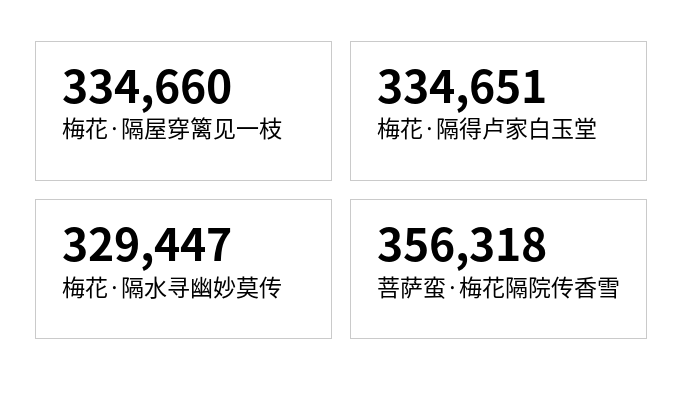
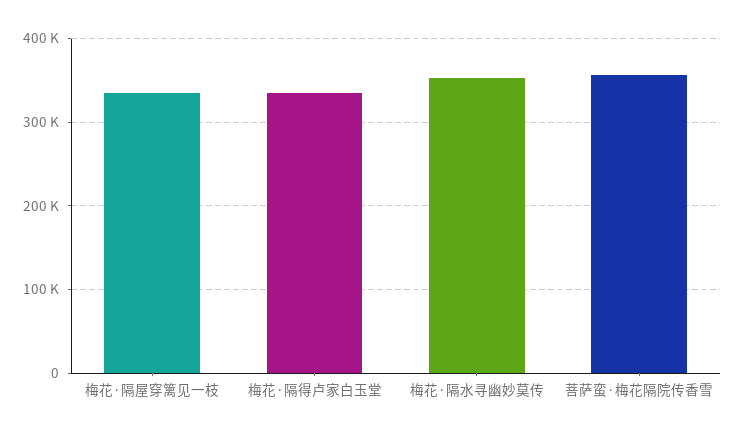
梅花·隔水寻幽妙莫传: 329447 -> 350000

